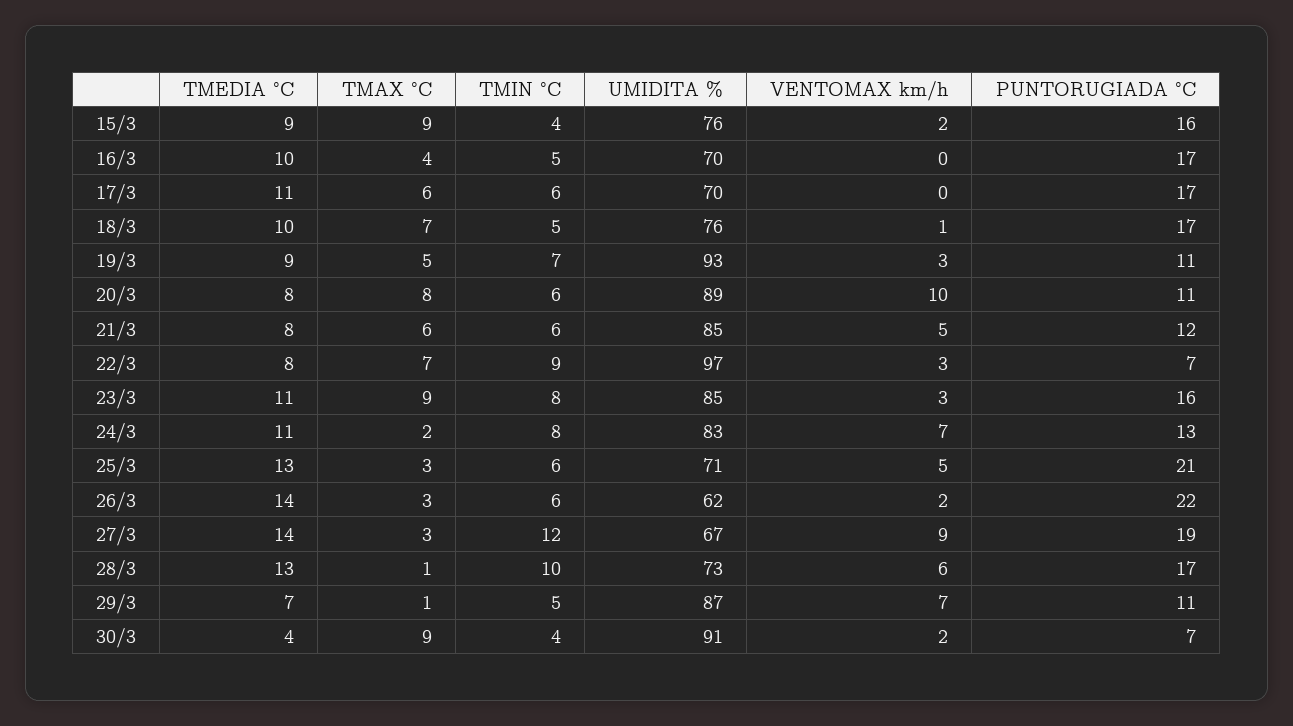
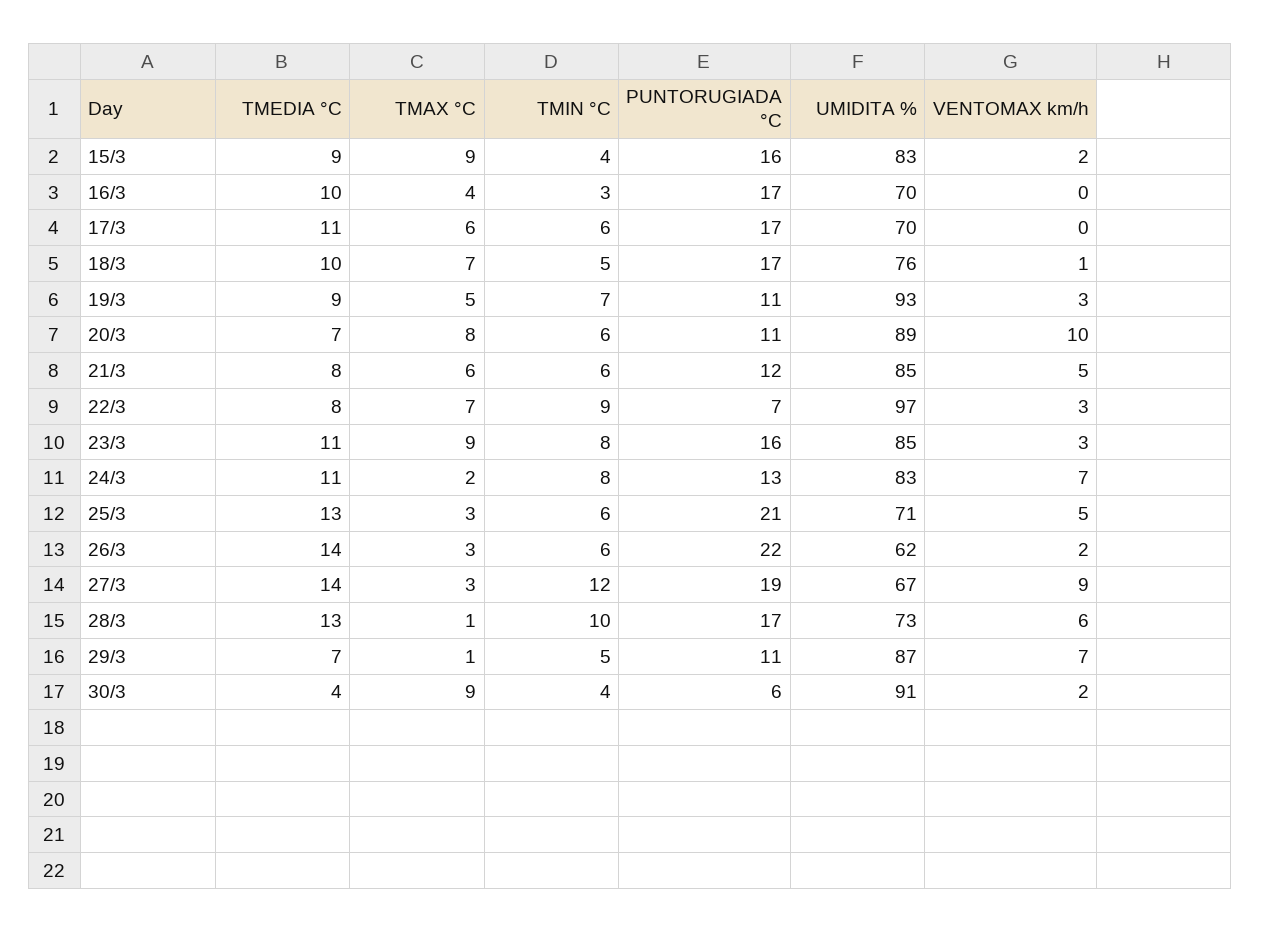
UMIDITA %, 15/3: 76 -> 83
TMIN °C, 16/3: 5 -> 3
TMEDIA °C, 20/3: 8 -> 7
PUNTORUGIADA °C, 30/3: 7 -> 6

